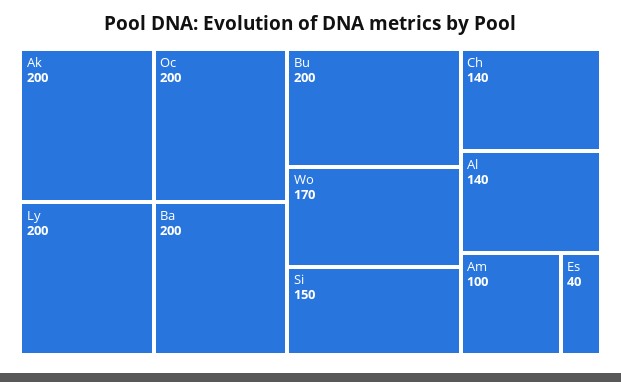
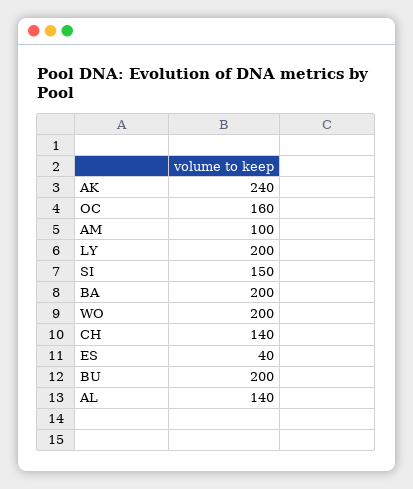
Ak: 200 -> 240
Oc: 200 -> 160
Wo: 170 -> 200

